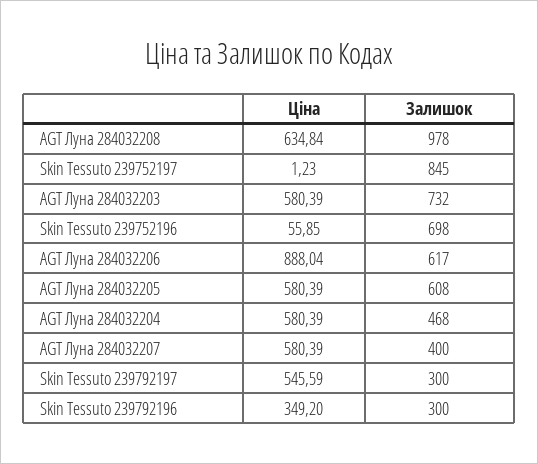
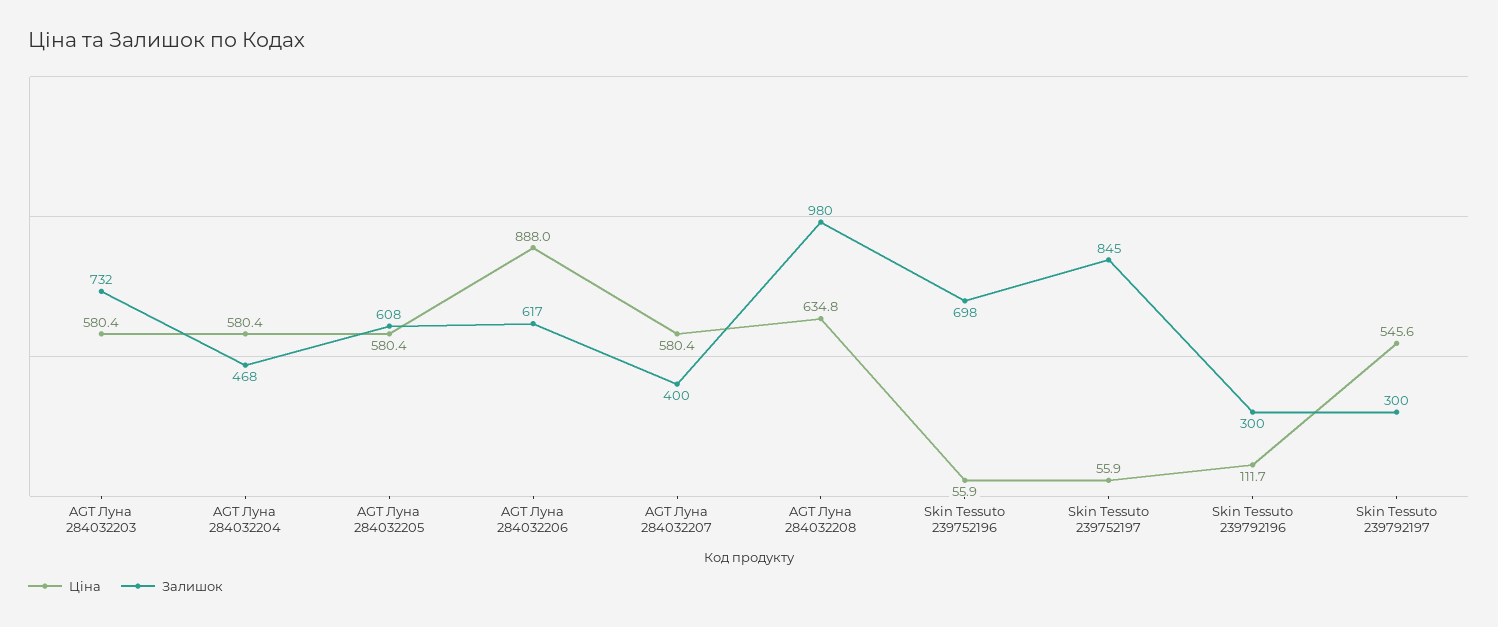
Залишок, AGT Луна 284032208: 978 -> 980
Ціна, Skin Tessuto 239752197: 1.23 -> 55.9
Ціна, Skin Tessuto 239792196: 349.2 -> 111.7

